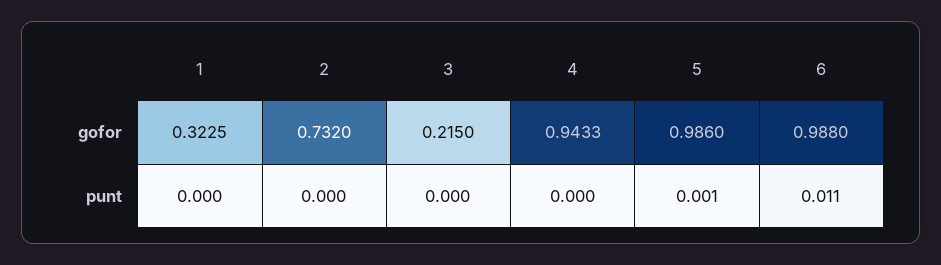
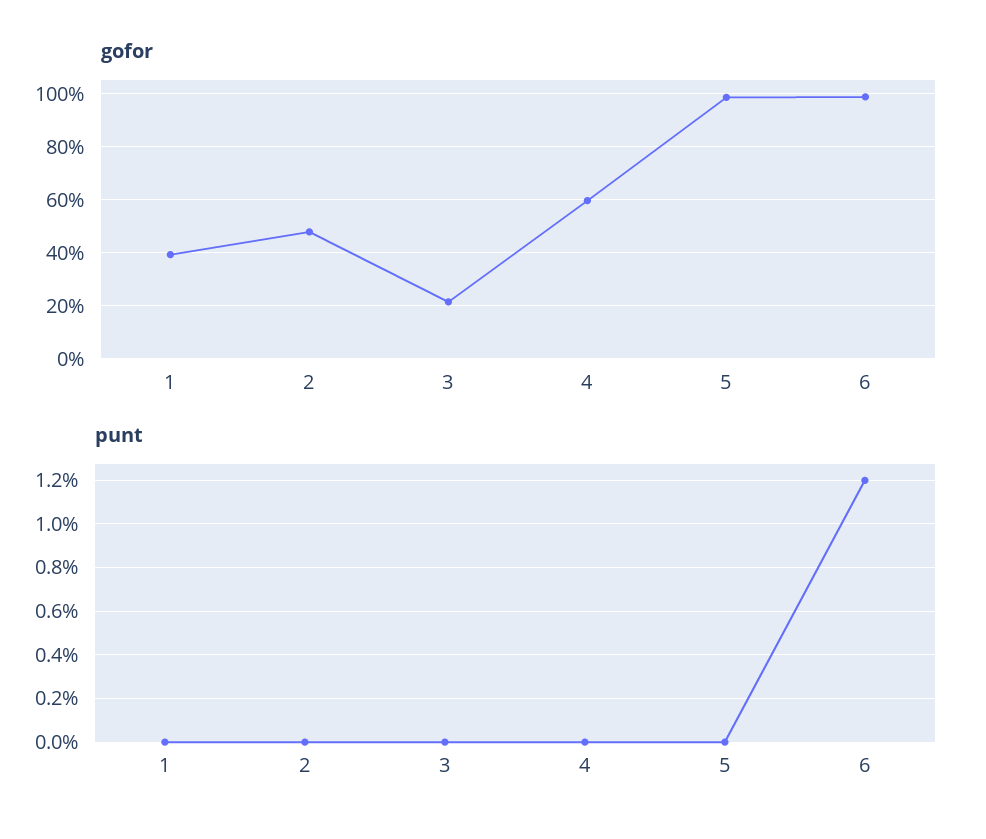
gofor, 1: 0.3225 -> 0.4
gofor, 2: 0.732 -> 0.475
gofor, 4: 0.9433 -> 0.6
punt, 5: 0.001 -> 0
punt, 6: 0.011 -> 0.012

